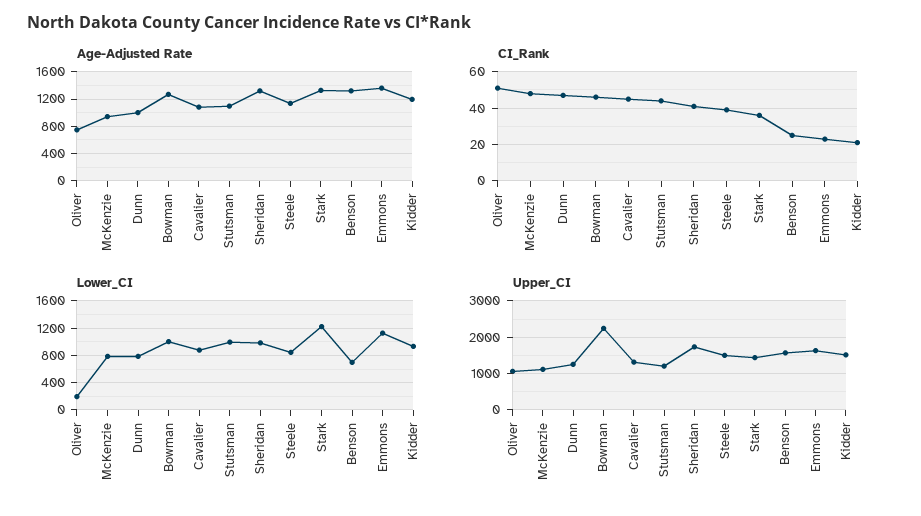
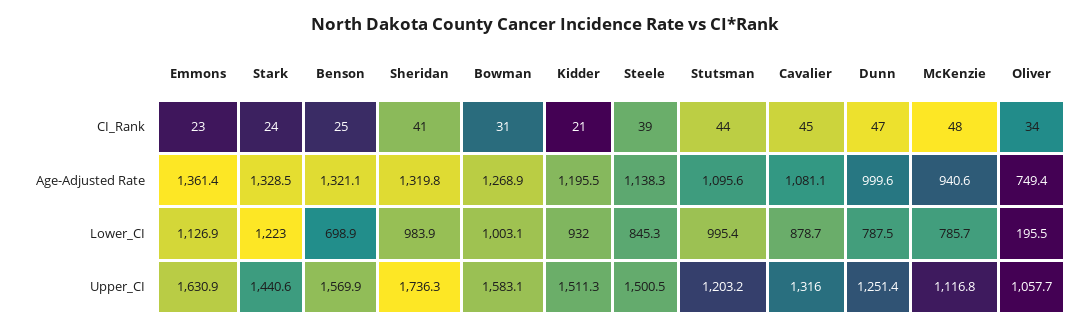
CI_Rank, Oliver: 50 -> 34
CI_Rank, Bowman: 45 -> 31
CI_Rank, Stark: 35 -> 24
Upper_CI, Bowman: 2200 -> 1583.1

